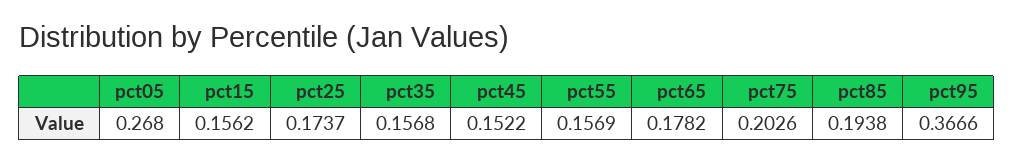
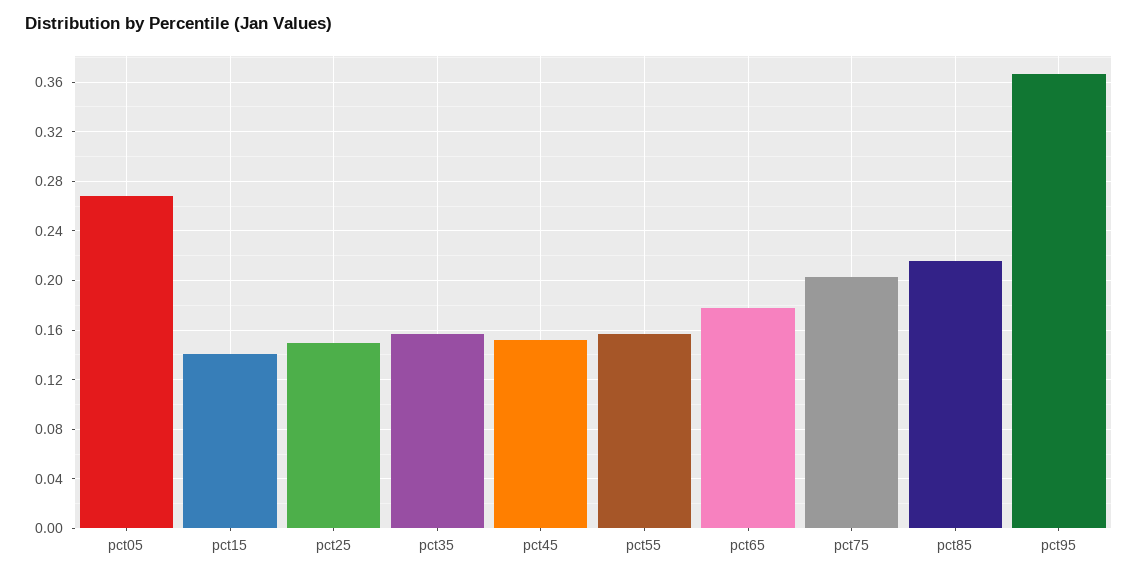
pct15: 0.1562 -> 0.14
pct25: 0.1737 -> 0.15
pct85: 0.1938 -> 0.215

